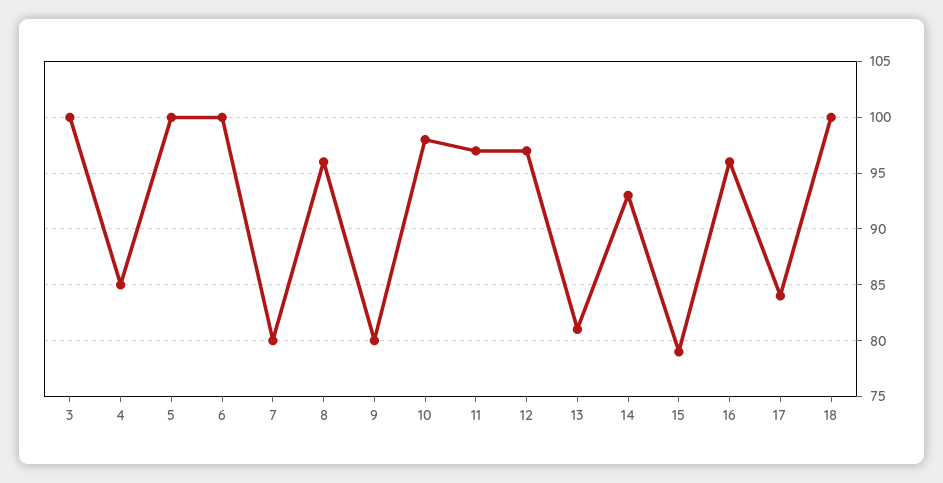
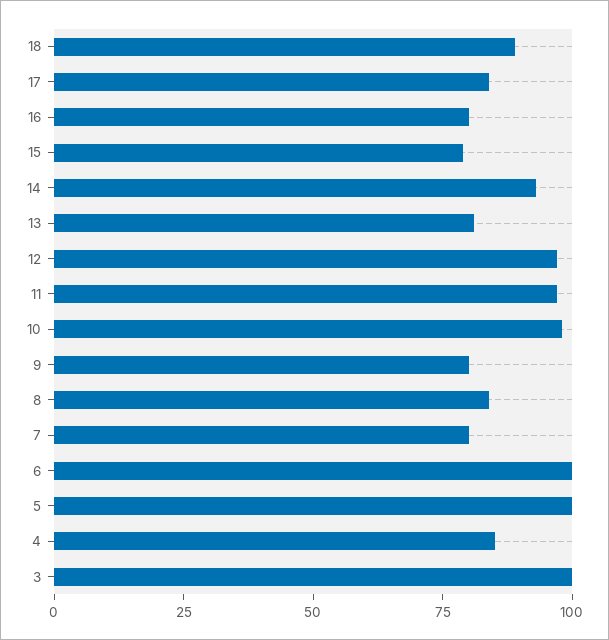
8: 96 -> 85
16: 96 -> 80
18: 100 -> 90

